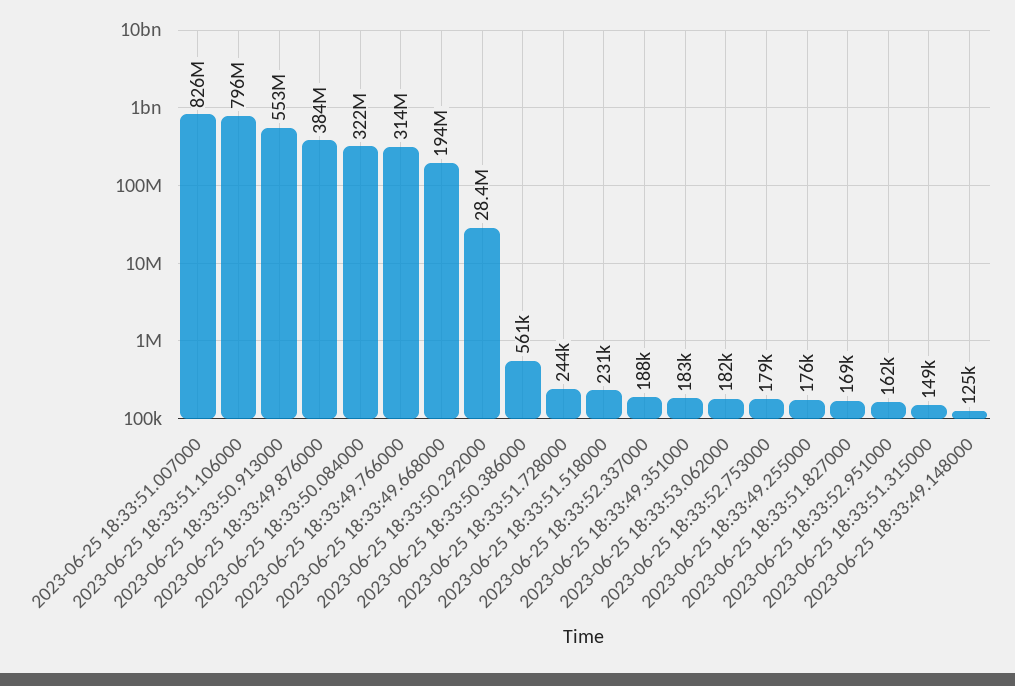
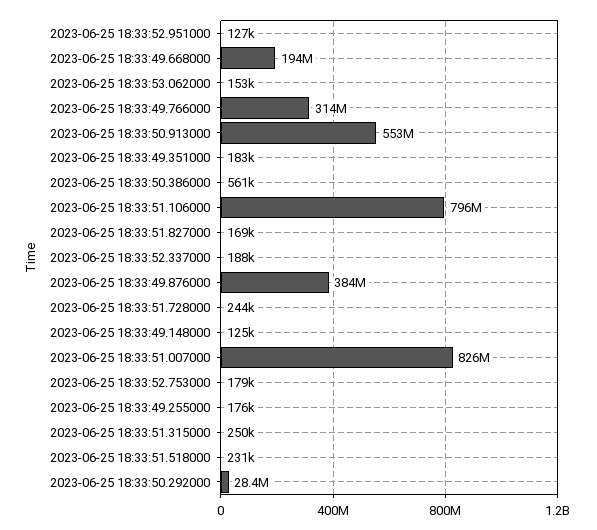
2023-06-25 18:33:50.084000: 322000000 -> none
2023-06-25 18:33:53.062000: 182000 -> 153000
2023-06-25 18:33:52.951000: 162000 -> 127000
2023-06-25 18:33:51.315000: 149000 -> 250000

